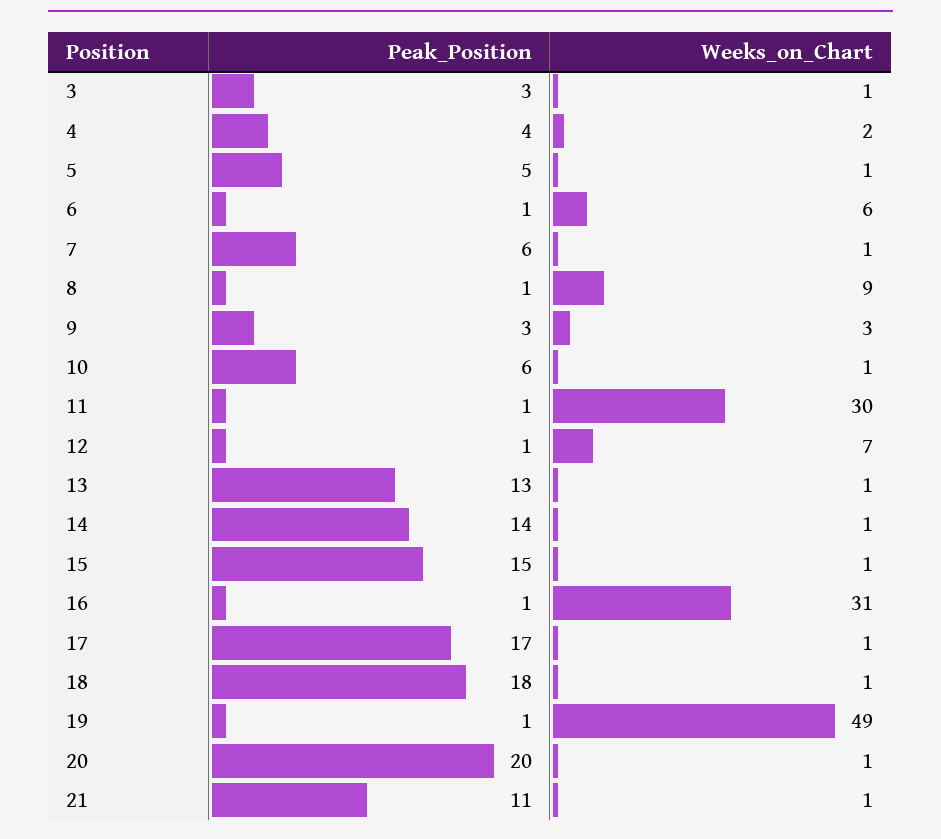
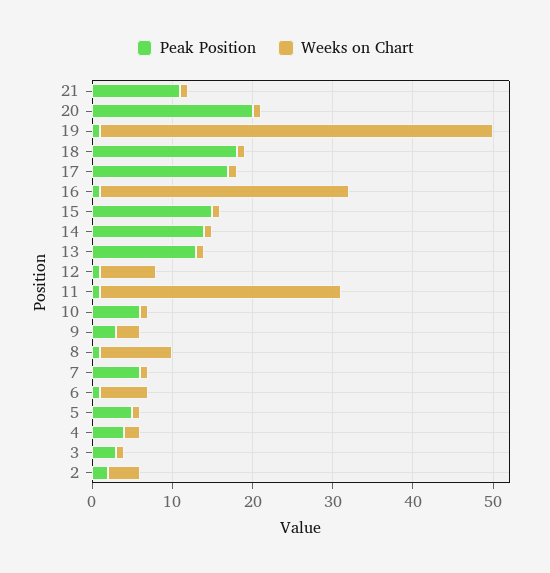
Peak_Position, 2: none -> 2
Weeks_on_Chart, 2: none -> 4

